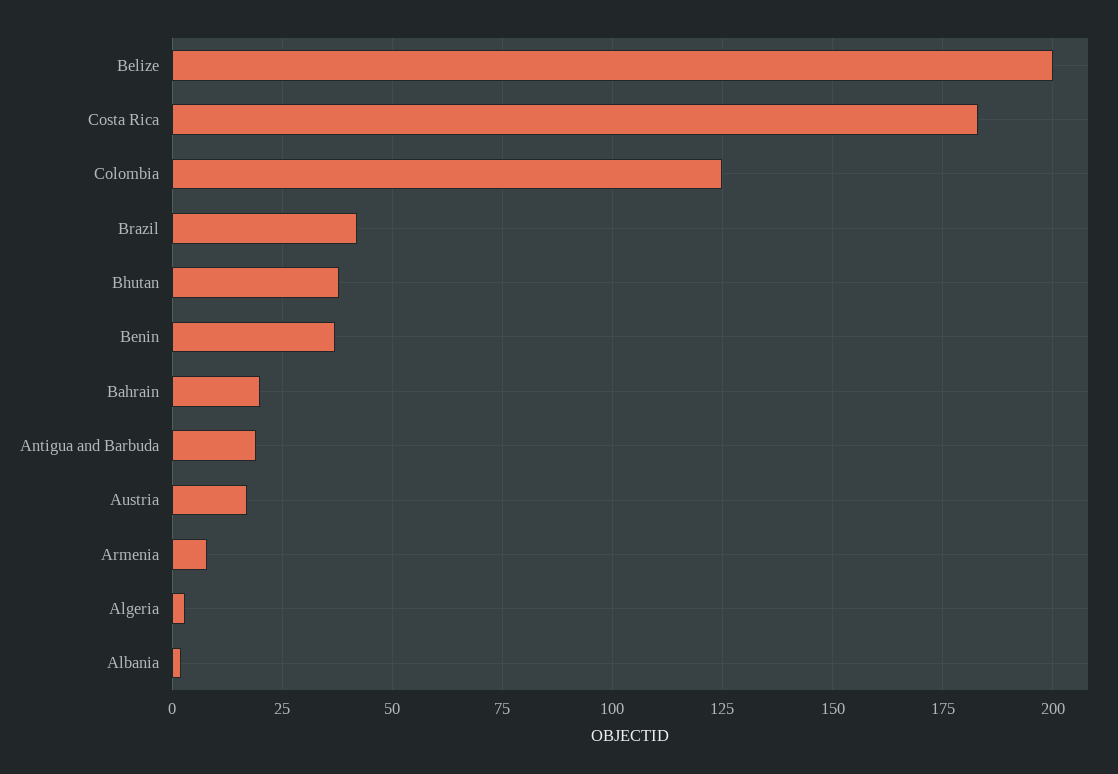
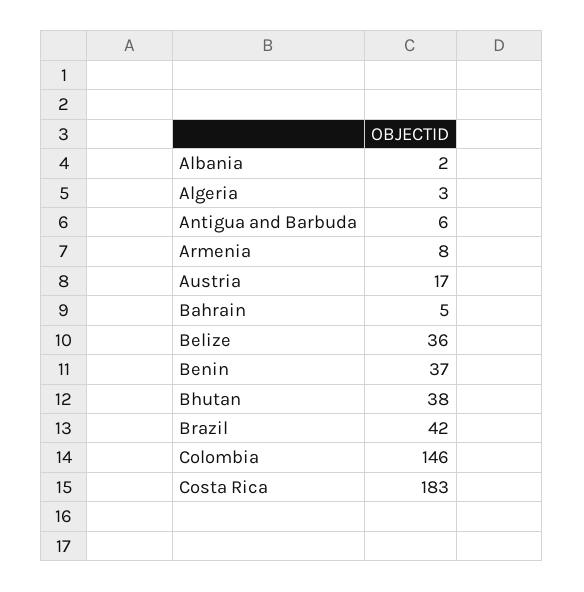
Belize: 200 -> 36
Colombia: 125 -> 146
Bahrain: 20 -> 5
Antigua and Barbuda: 20 -> 6

